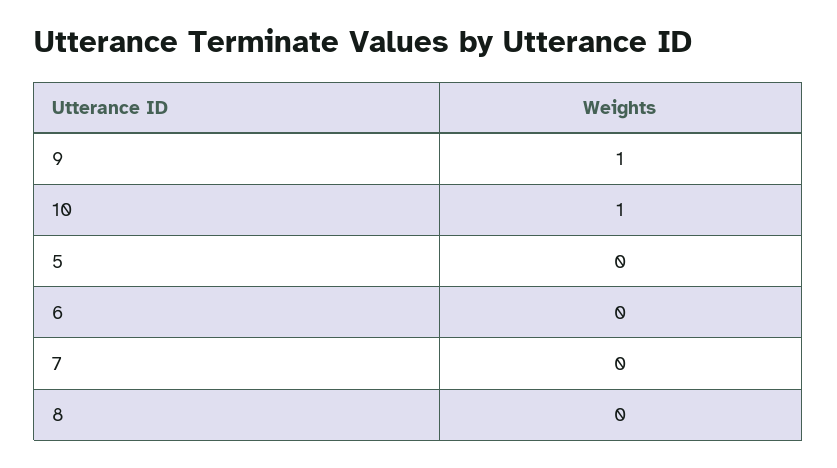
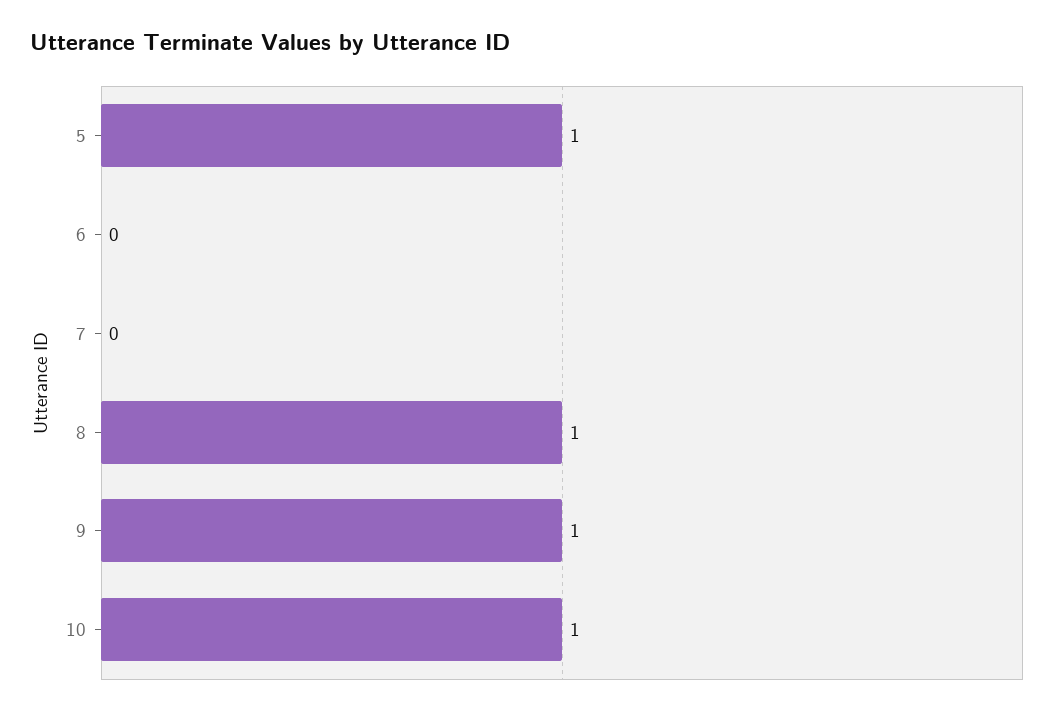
5: 0 -> 1
8: 0 -> 1

